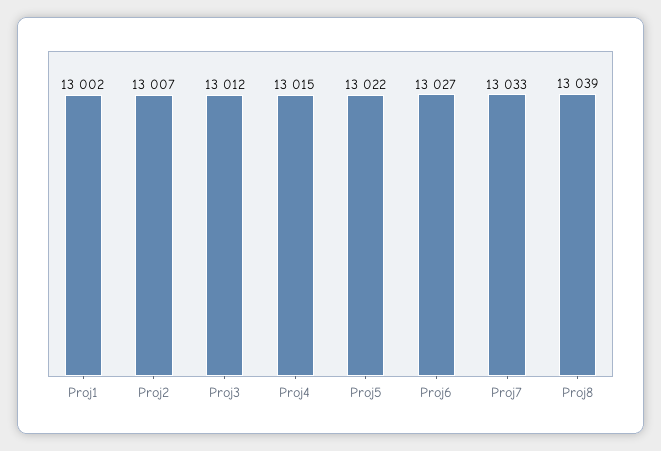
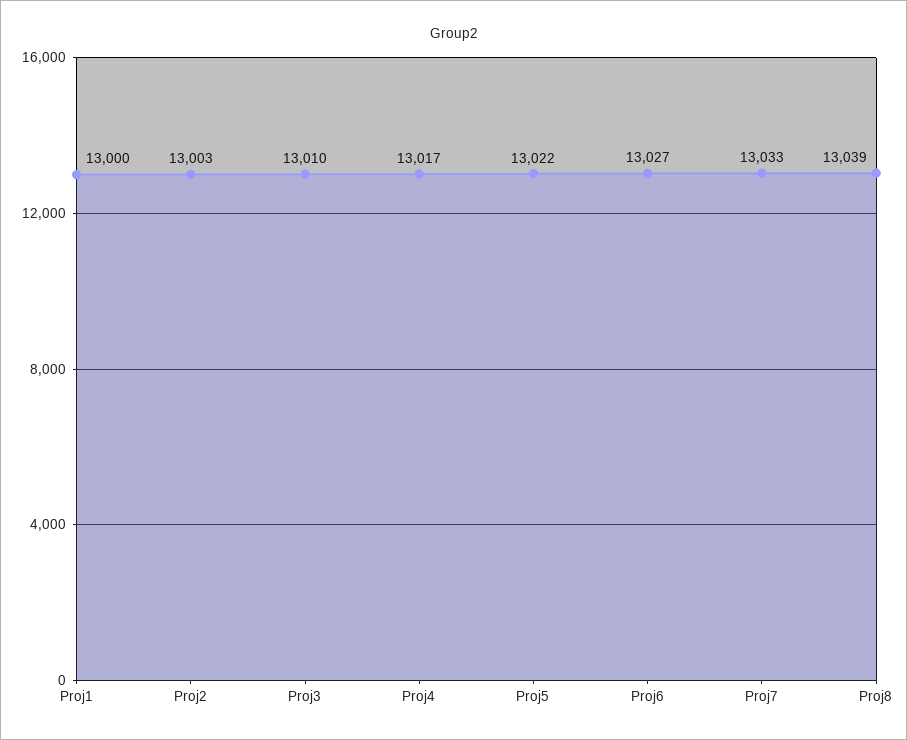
Proj1: 13002 -> 13000
Proj2: 13007 -> 13003
Proj3: 13012 -> 13010
Proj4: 13015 -> 13017

